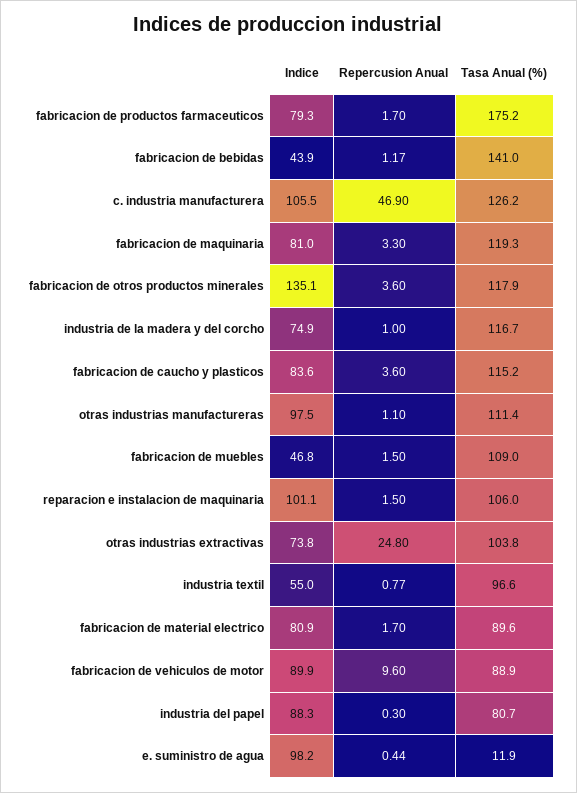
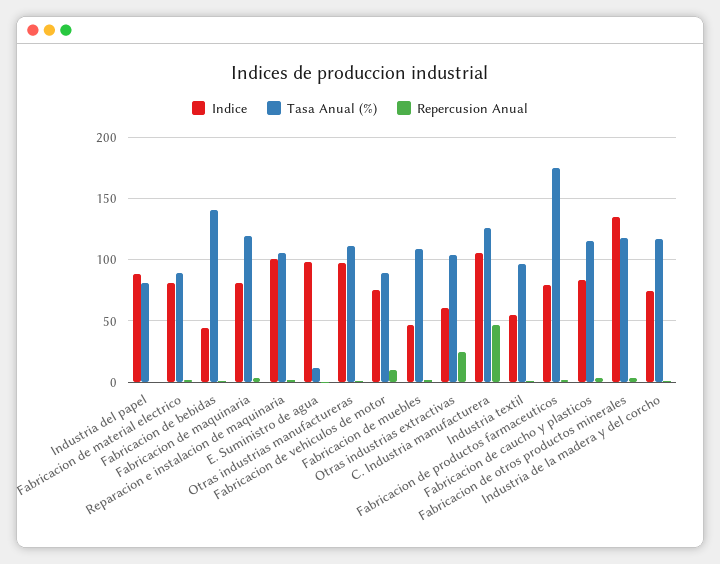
Indice, otras industrias extractivas: 73.8 -> 60
Indice, fabricacion de vehiculos de motor: 89.9 -> 75

